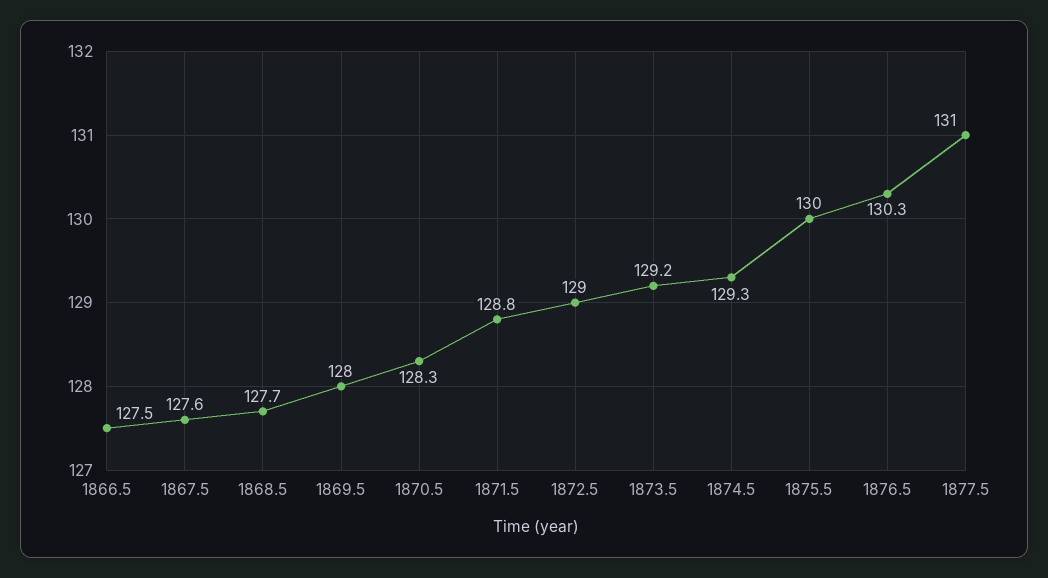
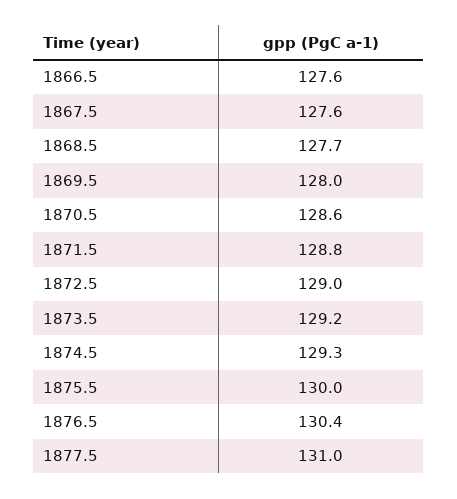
1866.5: 127.5 -> 127.6
1870.5: 128.3 -> 128.6
1876.5: 130.3 -> 130.4

